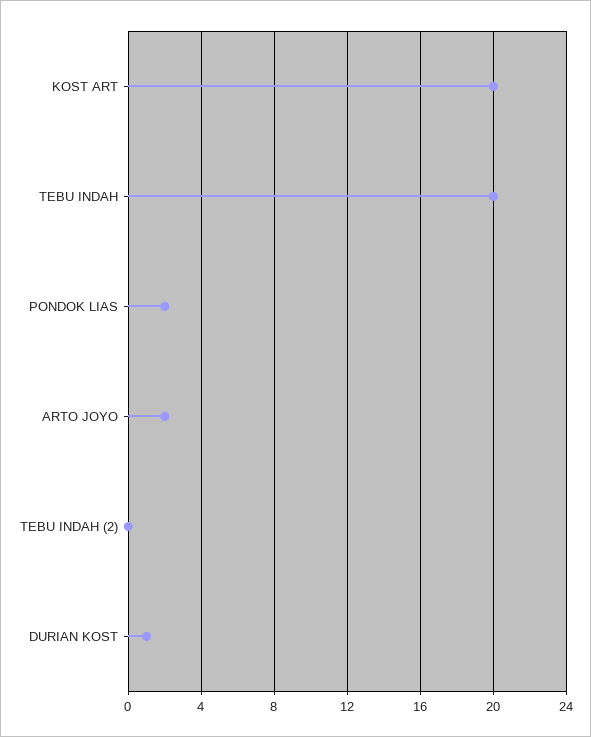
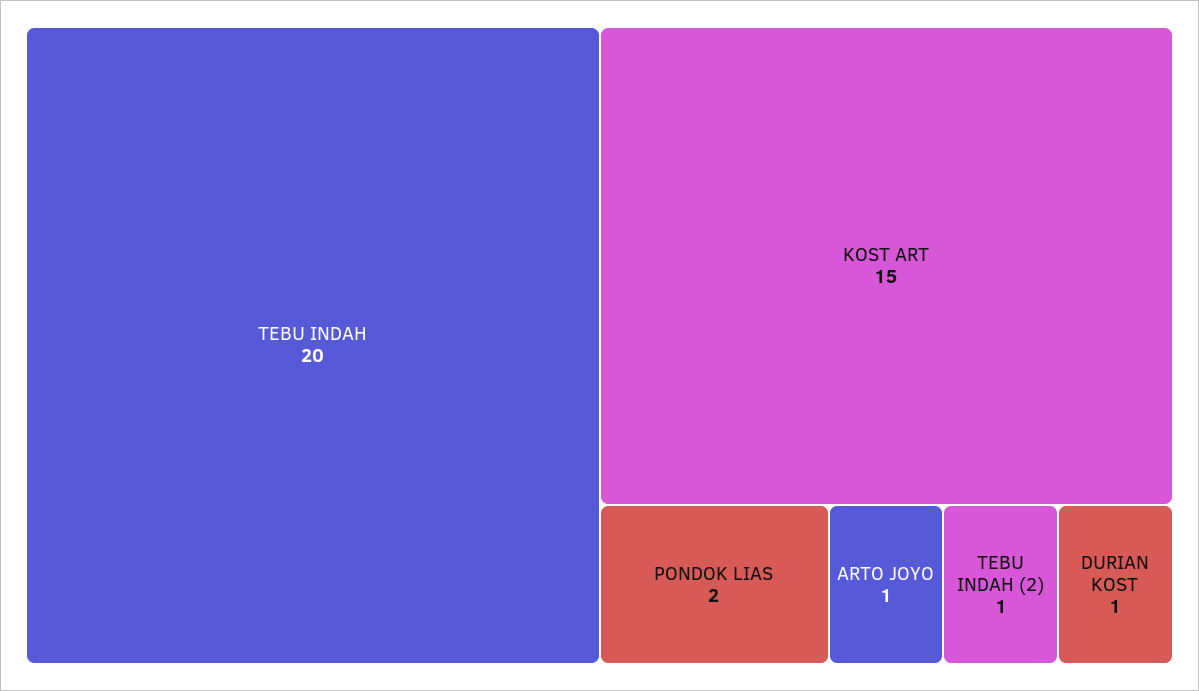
KOST ART: 20 -> 15
ARTO JOYO: 2 -> 1
TEBU INDAH (2): 0 -> 1

